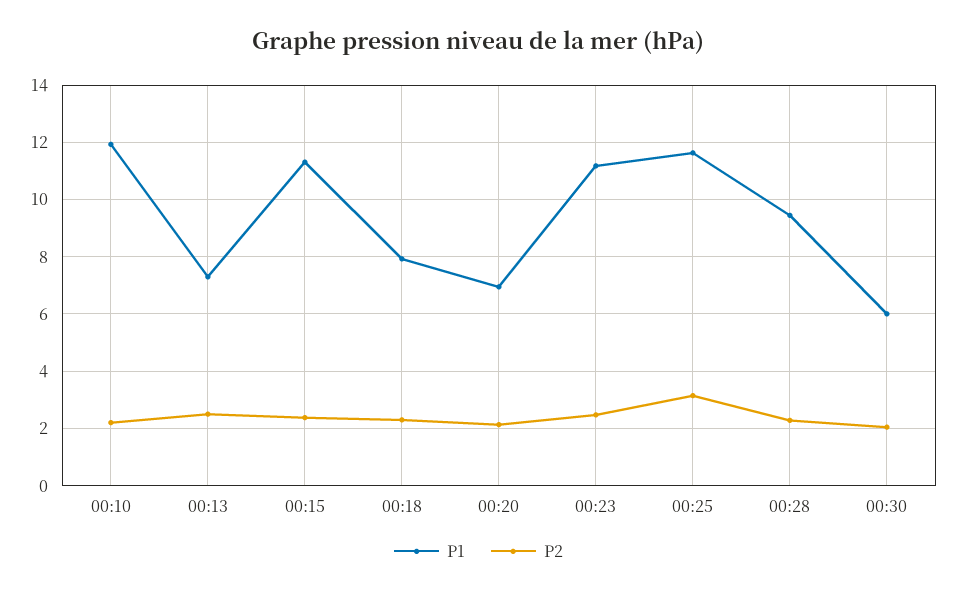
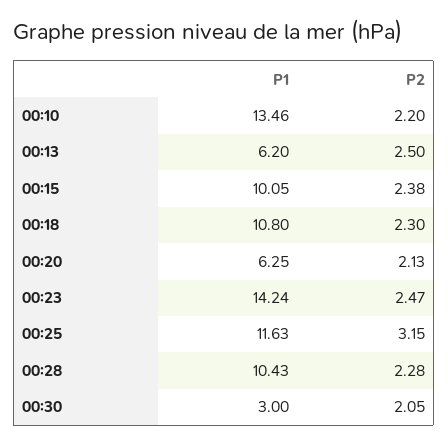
P1, 00:10: 12 -> 13.46
P1, 00:13: 7.25 -> 6.2
P1, 00:15: 11.25 -> 10.05
P1, 00:18: 8 -> 10.8
P1, 00:20: 7 -> 6.25
P1, 00:23: 11.25 -> 14.24
P1, 00:28: 9.5 -> 10.43
P1, 00:30: 6 -> 3

